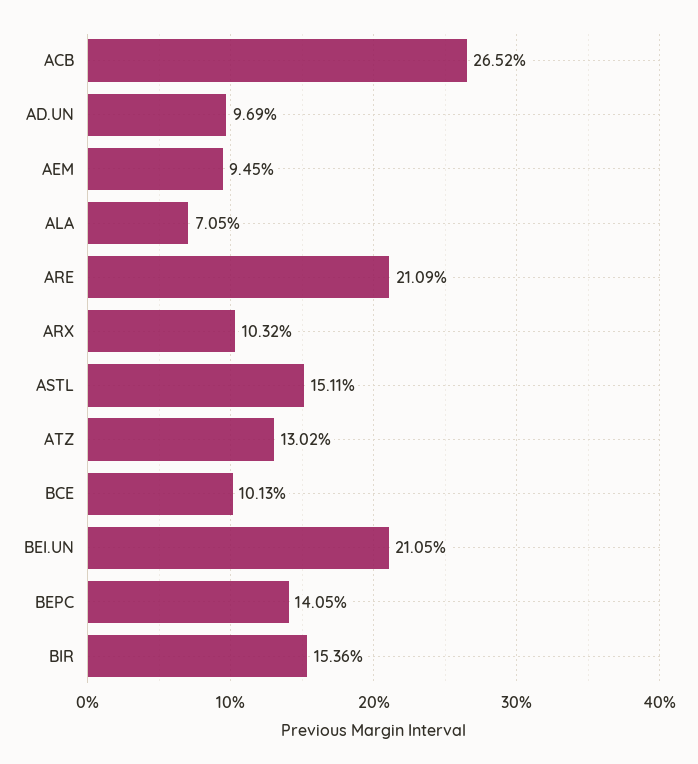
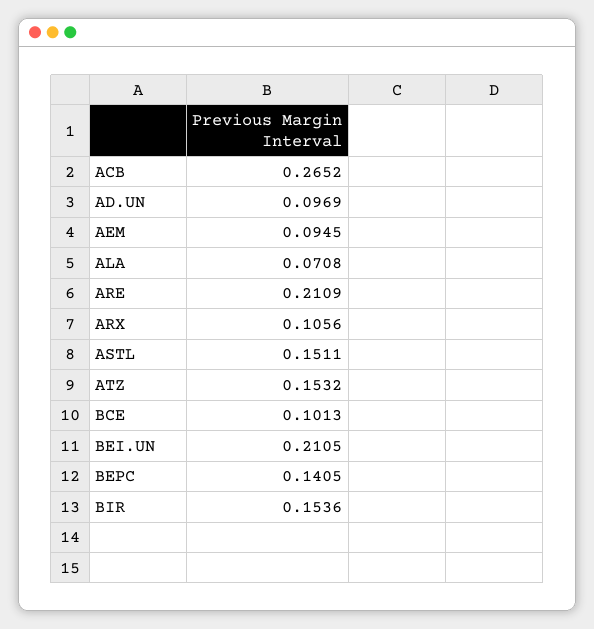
ALA: 0.0705 -> 0.0708
ARX: 0.1032 -> 0.1056
ATZ: 0.1302 -> 0.1532

